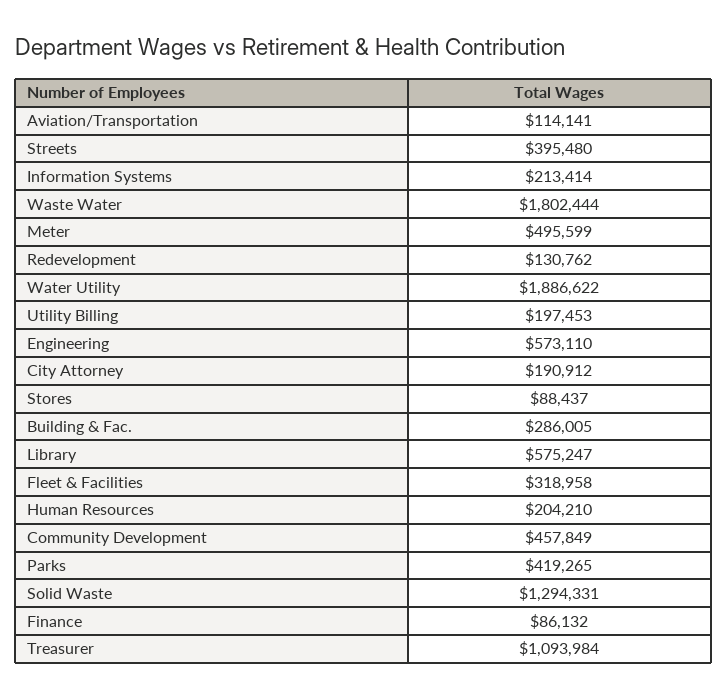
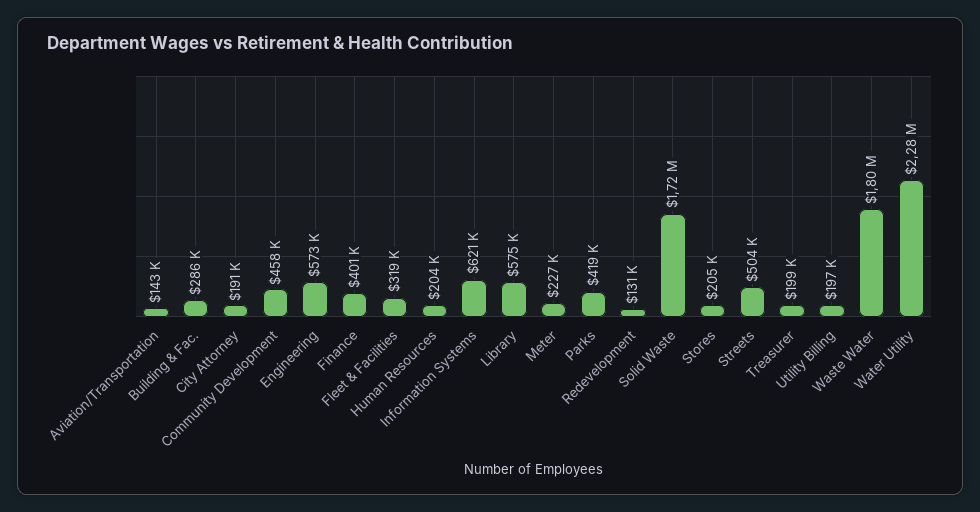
Aviation/Transportation: 114141 -> 143000
Streets: 395480 -> 504000
Information Systems: 213414 -> 621000
Meter: 495599 -> 227000
Water Utility: 1886622 -> 2280000
Stores: 88437 -> 205000
Solid Waste: 1294331 -> 1720000
Finance: 86132 -> 401000
Treasurer: 1093984 -> 199000

